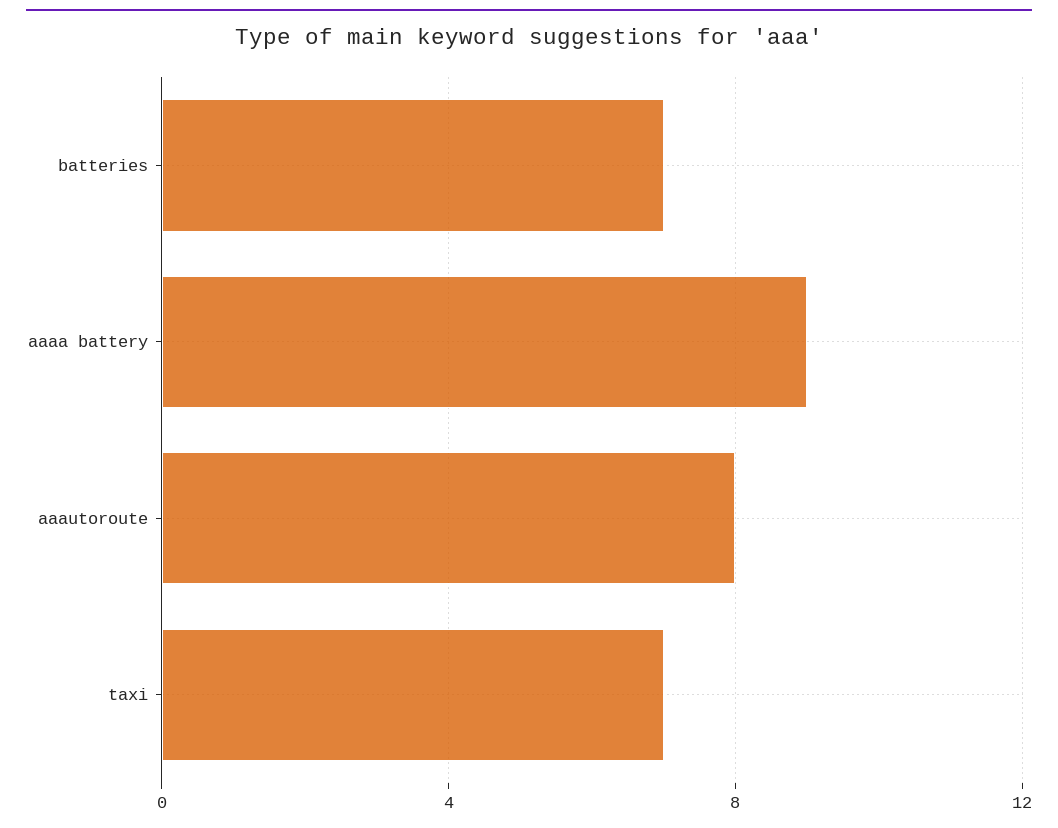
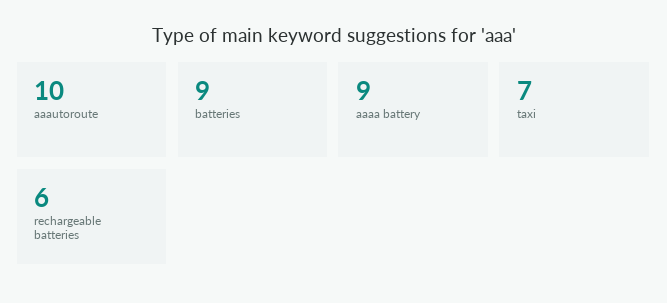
batteries: 7 -> 9
aaautoroute: 8 -> 10
rechargeable batteries: none -> 6

